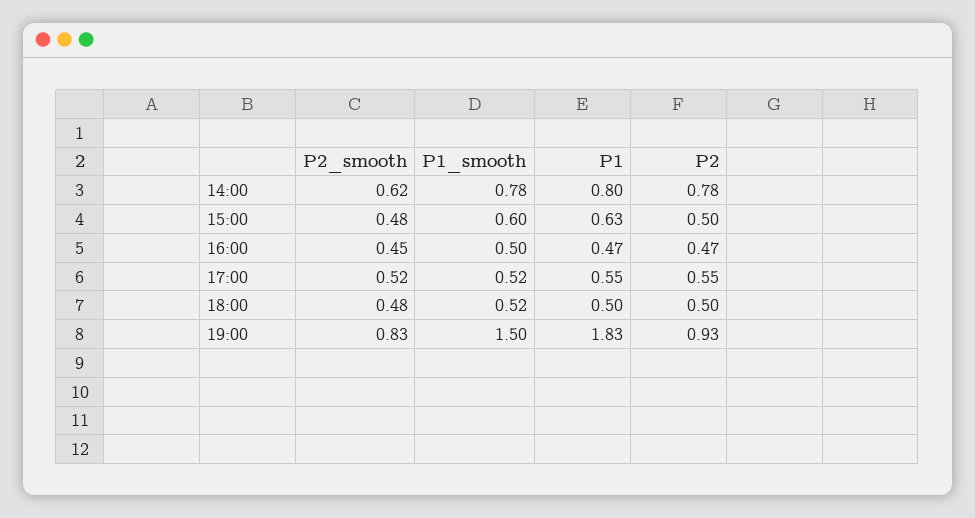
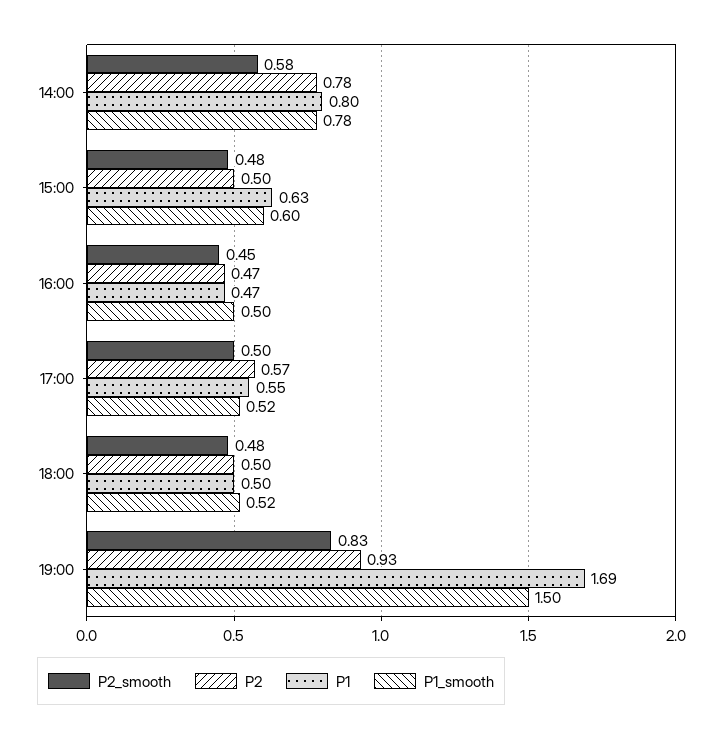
P2_smooth, 14:00: 0.62 -> 0.58
P2_smooth, 17:00: 0.52 -> 0.5
P2, 17:00: 0.55 -> 0.57
P1, 19:00: 1.83 -> 1.69

